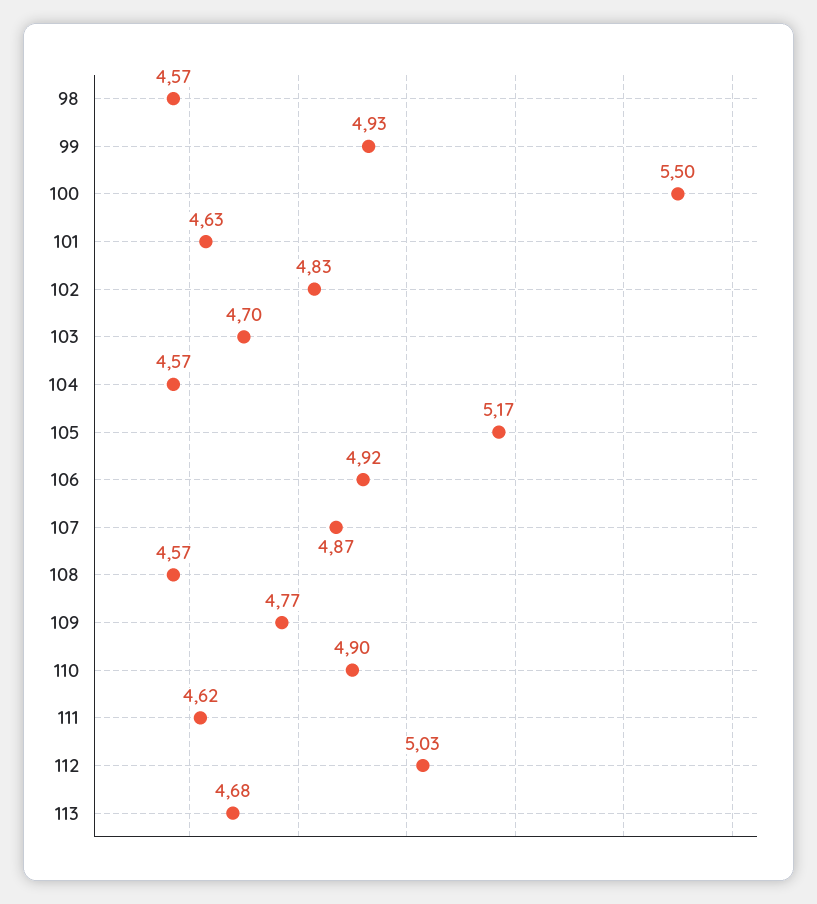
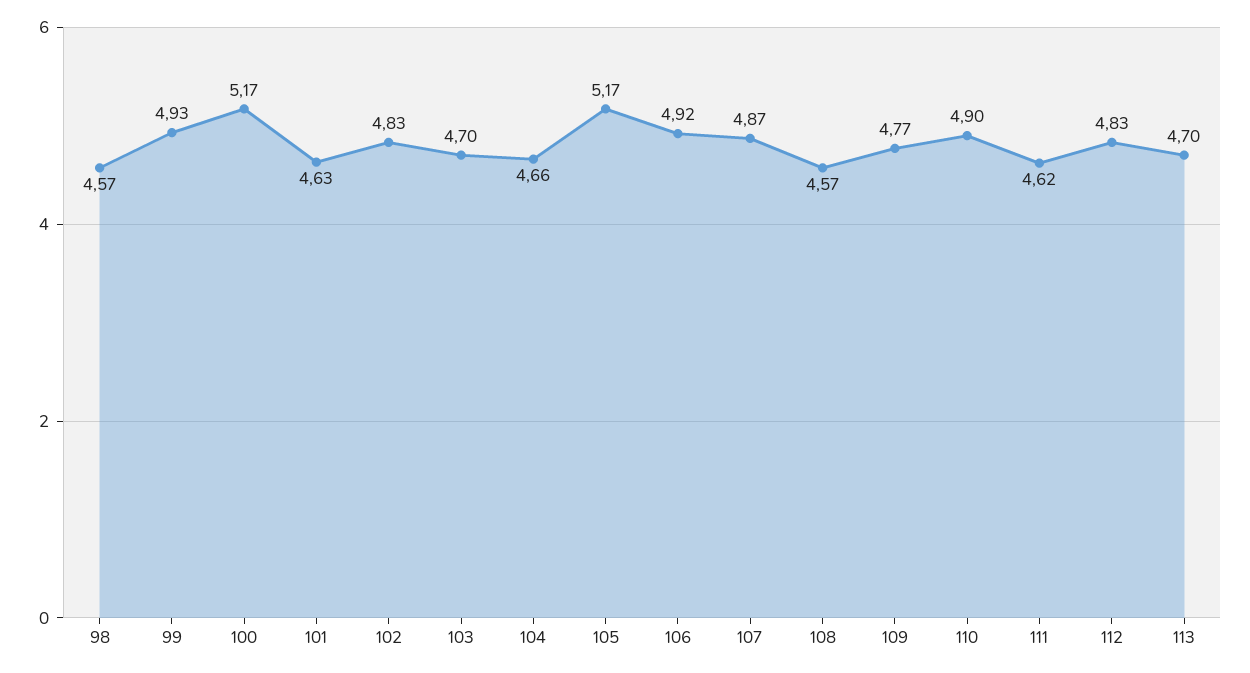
100: 5.5 -> 5.17
104: 4.57 -> 4.66
112: 5.03 -> 4.83
113: 4.68 -> 4.7

